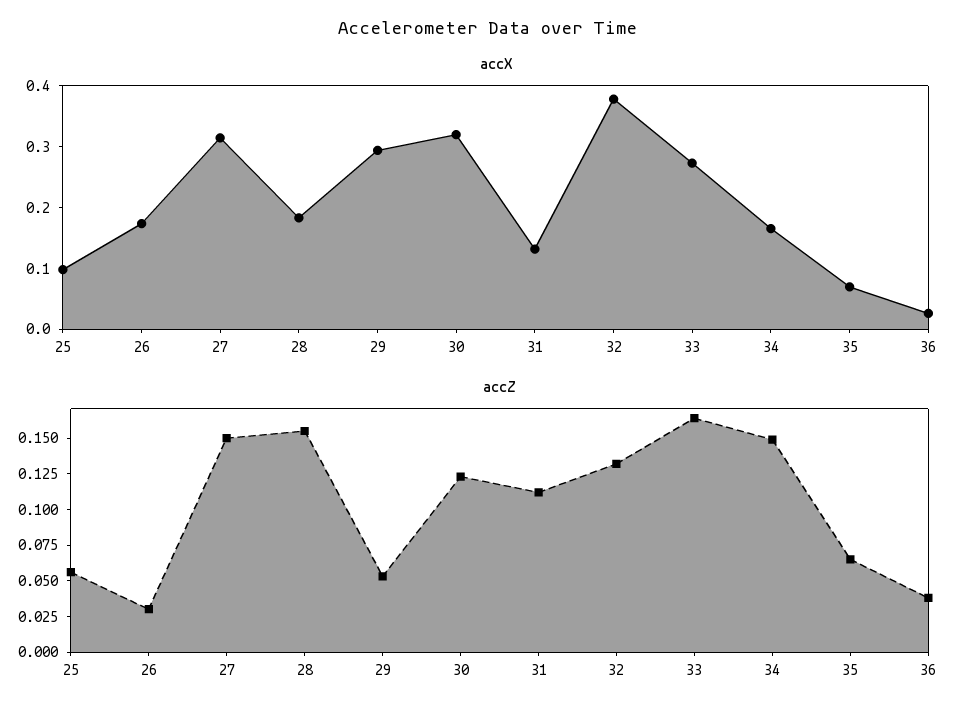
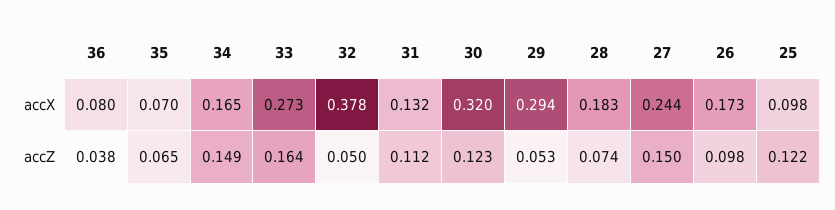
accX, 27: 0.32 -> 0.244
accX, 36: 0.02 -> 0.08
accZ, 25: 0.05 -> 0.122
accZ, 26: 0.025 -> 0.098
accZ, 28: 0.15 -> 0.074
accZ, 32: 0.125 -> 0.05

